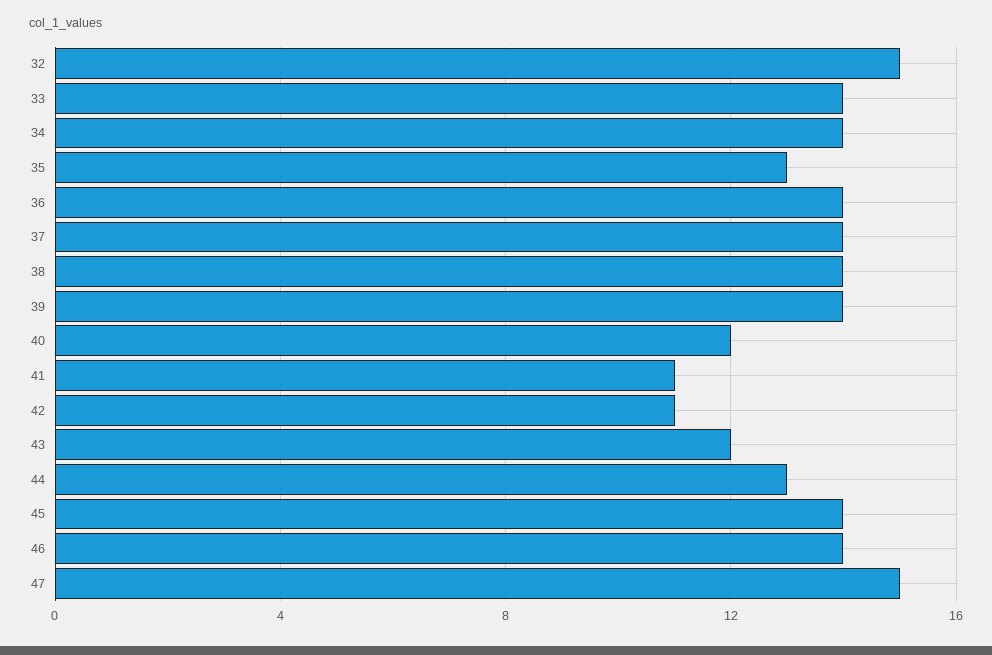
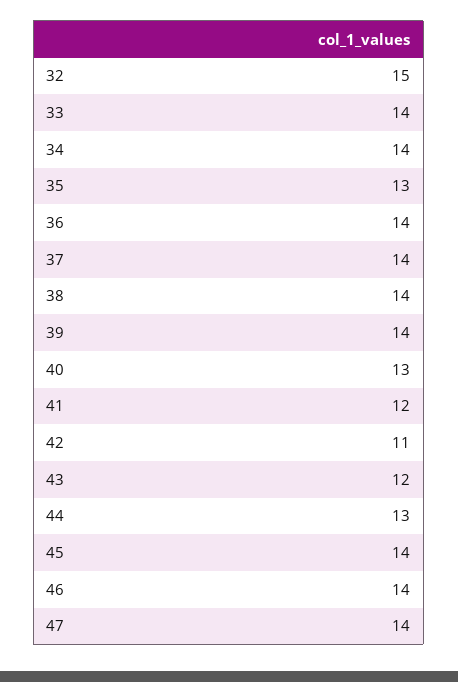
40: 12 -> 13
41: 11 -> 12
47: 15 -> 14

